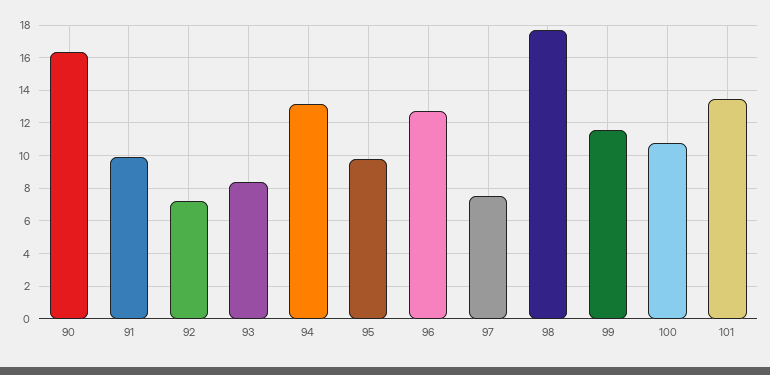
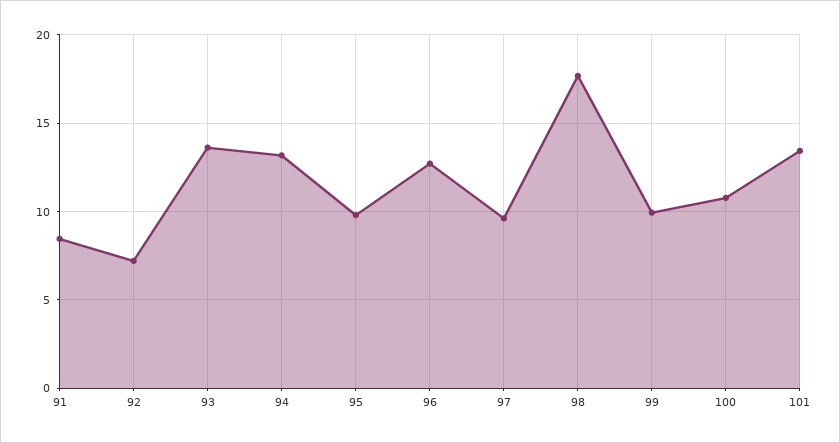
90: 16.5 -> none
91: 10 -> 8.5
93: 8.5 -> 13.5
97: 7.5 -> 9.5
99: 11.5 -> 10

